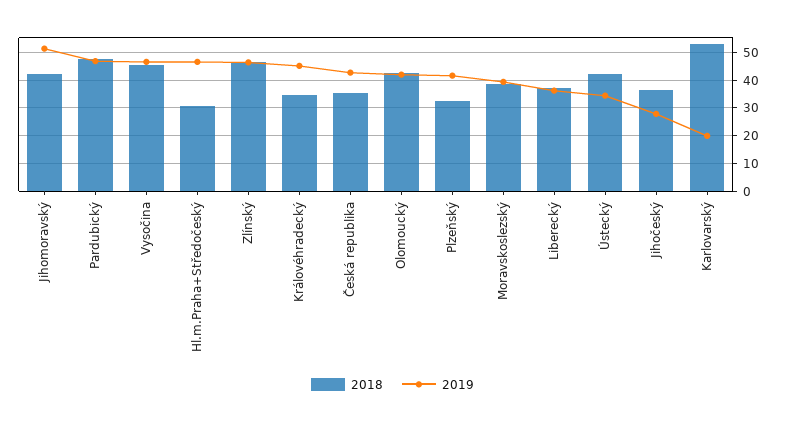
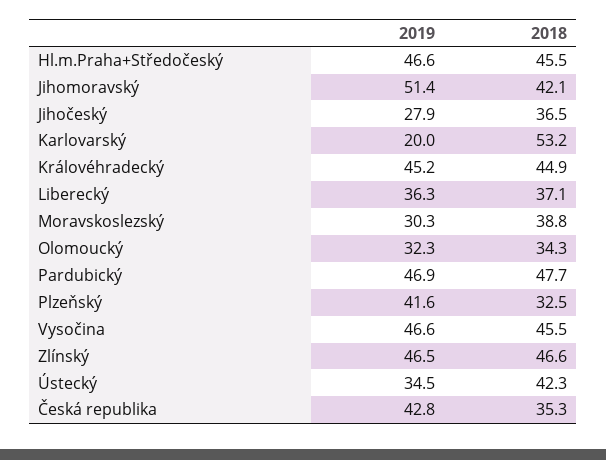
2018, Hl.m.Praha+Středočeský: 30 -> 45.5
2018, Královéhradecký: 35 -> 44.9
2018, Olomoucký: 42.5 -> 34.3
2019, Olomoucký: 42.5 -> 32.3
2019, Moravskoslezský: 40 -> 30.3

